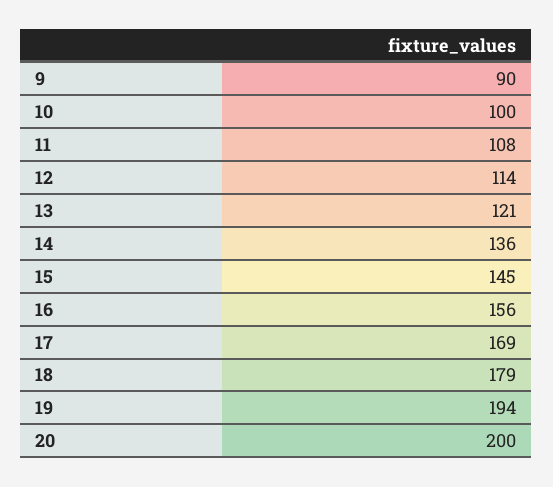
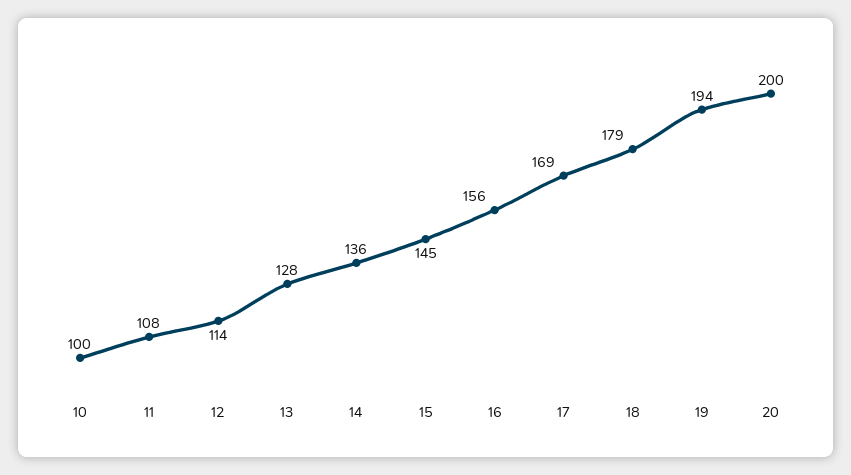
9: 90 -> none
13: 121 -> 128

